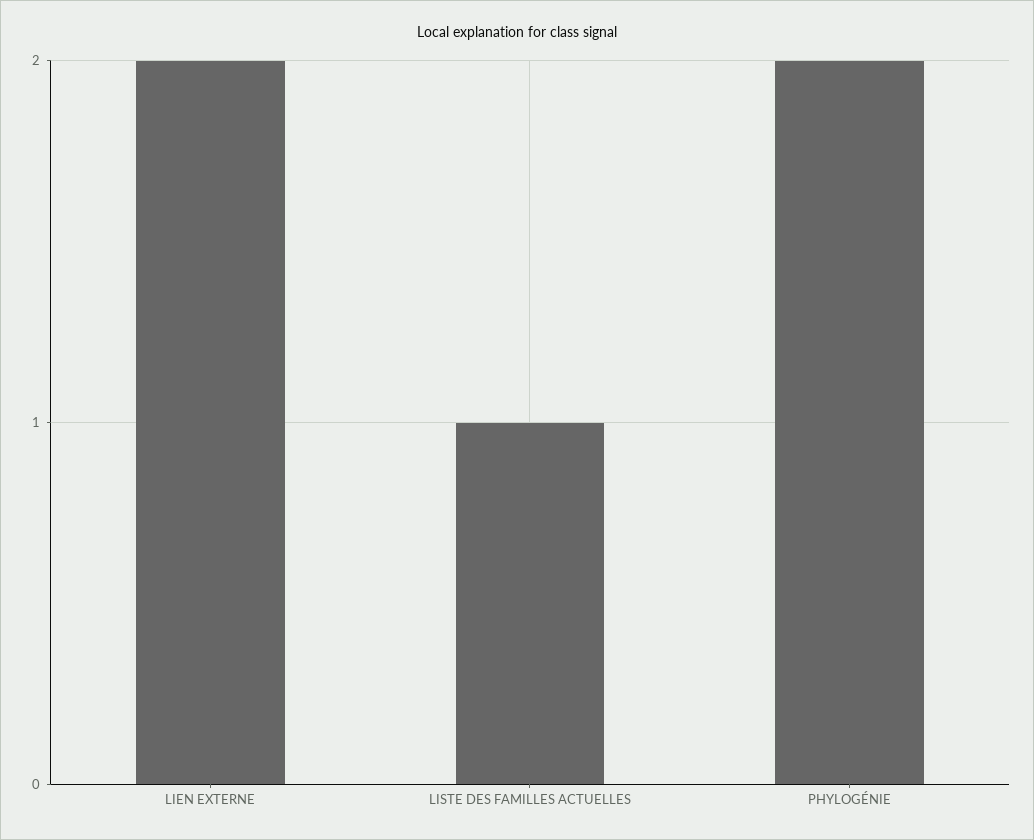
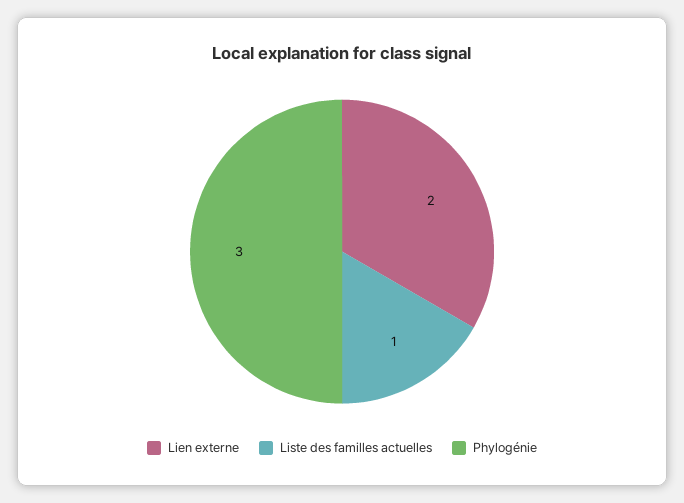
PHYLOGÉNIE: 2 -> 3

